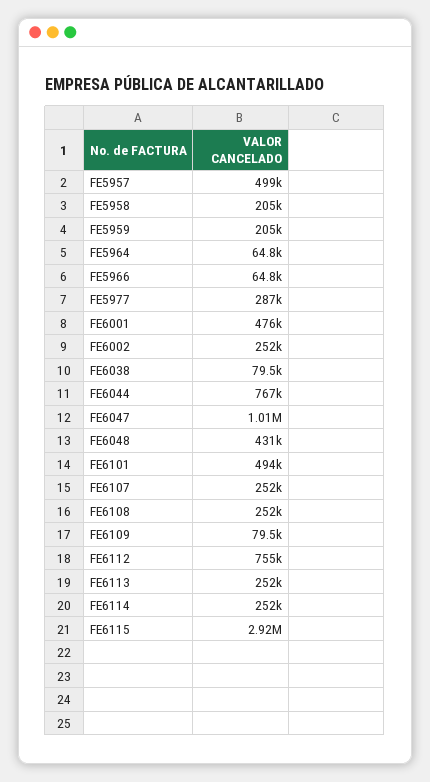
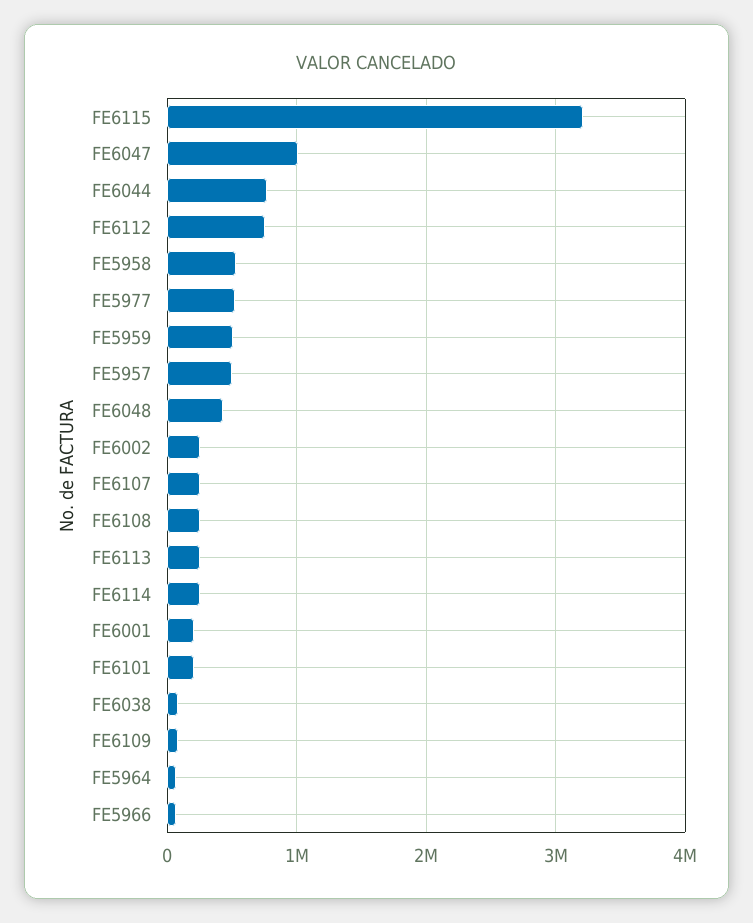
FE5958: 205000 -> 500000
FE5959: 205000 -> 500000
FE5977: 287000 -> 500000
FE6001: 476000 -> 200000
FE6101: 494000 -> 200000
FE6115: 2920000 -> 3200000

